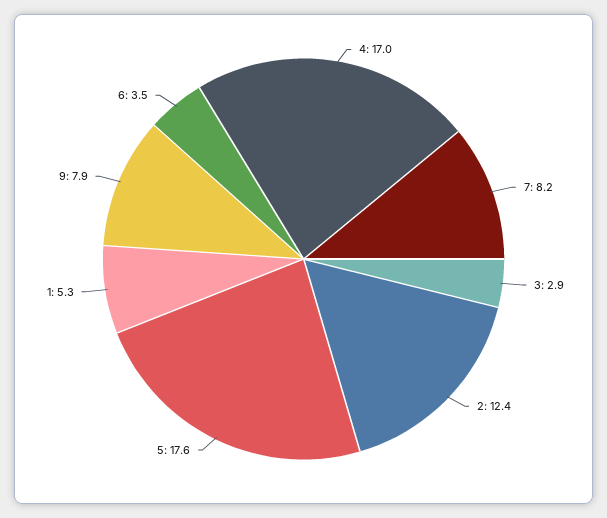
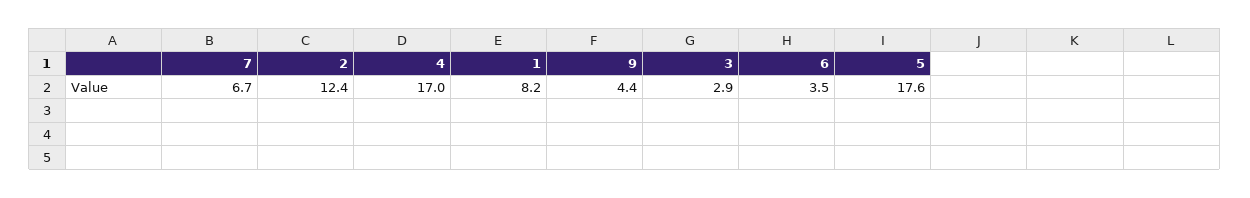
7: 8.2 -> 6.7
1: 5.3 -> 8.2
9: 7.9 -> 4.4

